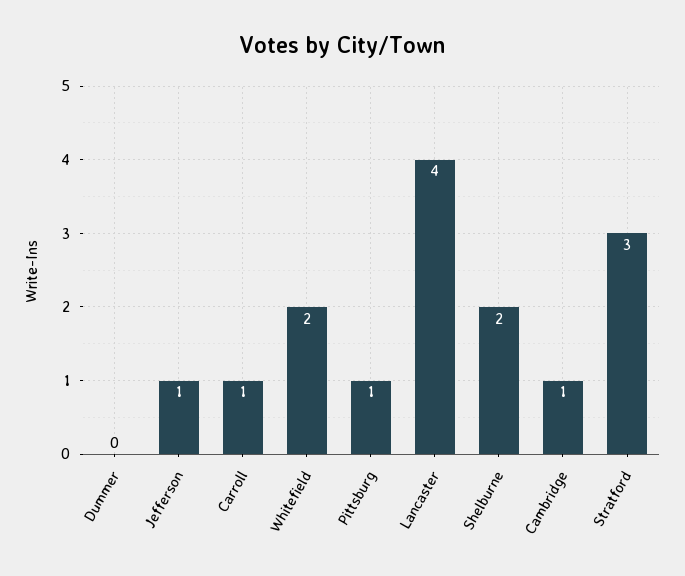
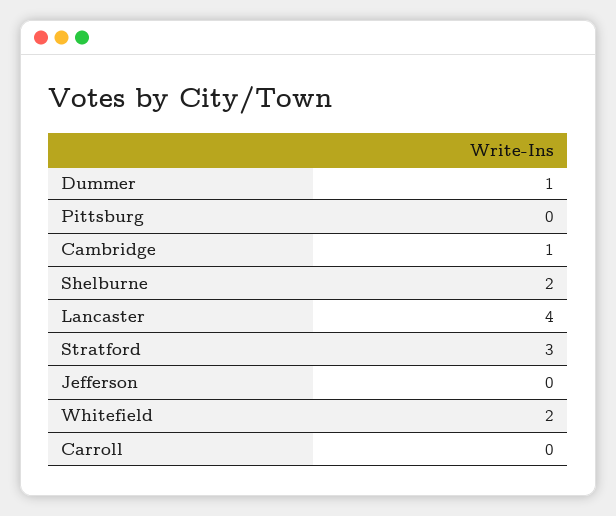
Dummer: 0 -> 1
Jefferson: 1 -> 0
Carroll: 1 -> 0
Pittsburg: 1 -> 0

